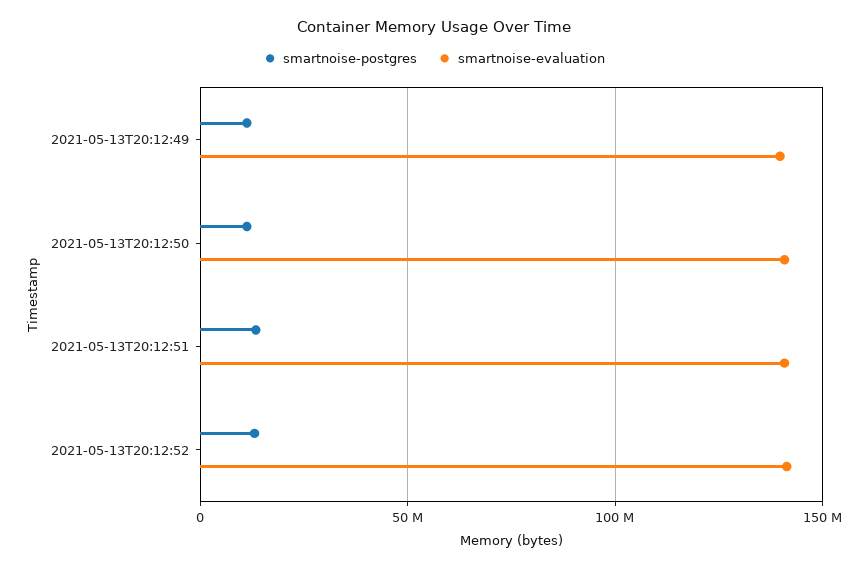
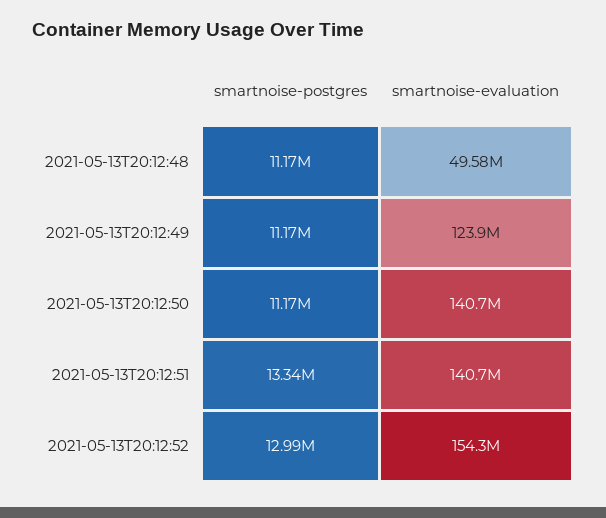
smartnoise-evaluation, 2021-05-13T20:12:49: 140000000 -> 123900000
smartnoise-evaluation, 2021-05-13T20:12:52: 140000000 -> 154300000
smartnoise-postgres, 2021-05-13T20:12:48: none -> 11170000
smartnoise-evaluation, 2021-05-13T20:12:48: none -> 49580000

